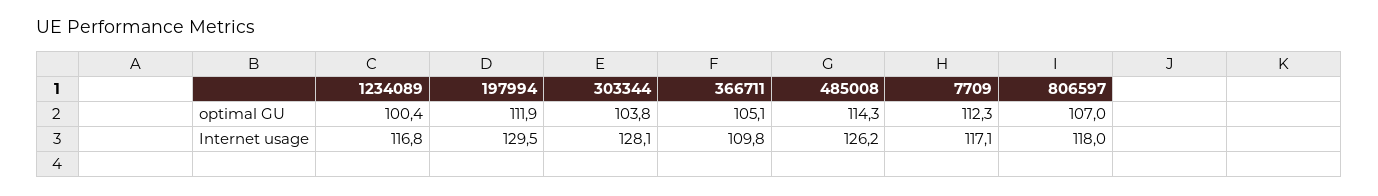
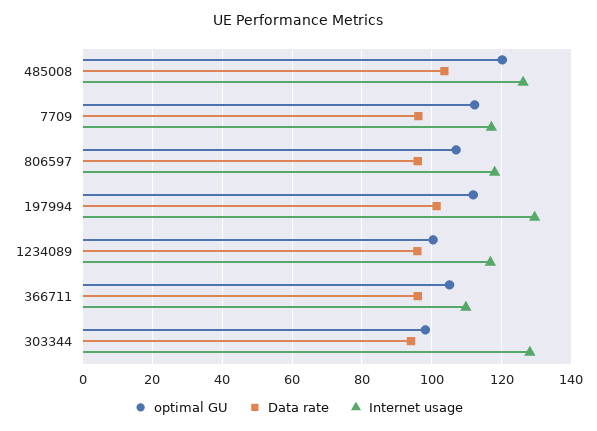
optimal GU, 303344: 103.8 -> 98
optimal GU, 485008: 114.3 -> 120
Data rate, 485008: none -> 104
Data rate, 7709: none -> 96
Data rate, 806597: none -> 96
Data rate, 197994: none -> 102
Data rate, 1234089: none -> 96
Data rate, 366711: none -> 96
Data rate, 303344: none -> 94

